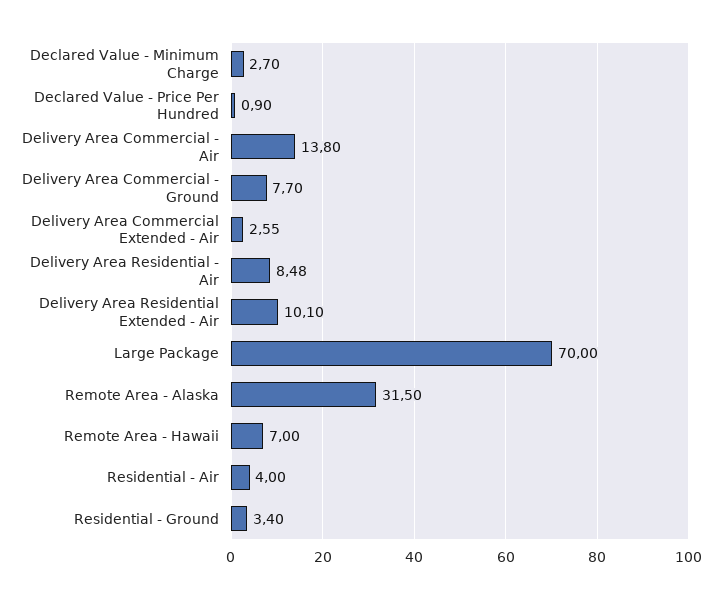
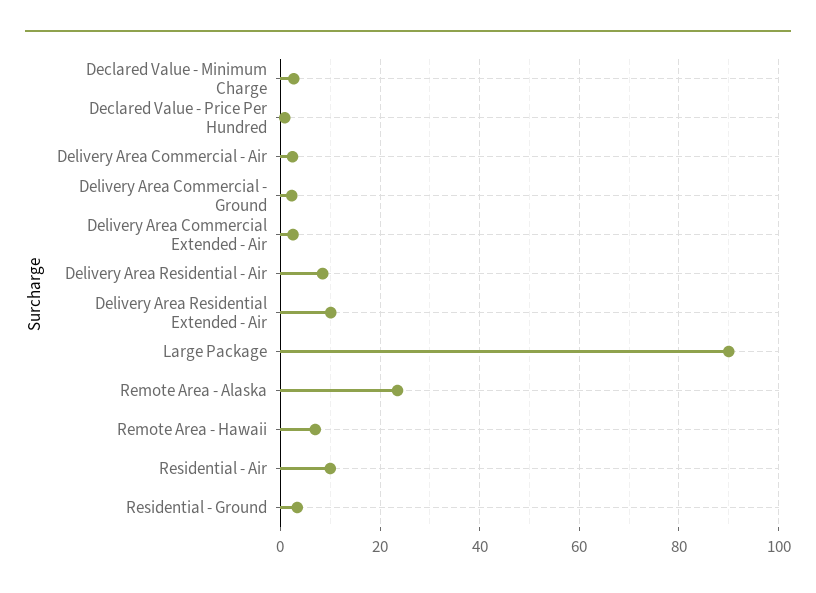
Delivery Area Commercial - Air: 13.8 -> 2
Delivery Area Commercial - Ground: 7.7 -> 2
Large Package: 70 -> 90
Remote Area - Alaska: 31.5 -> 24
Residential - Air: 4 -> 10

